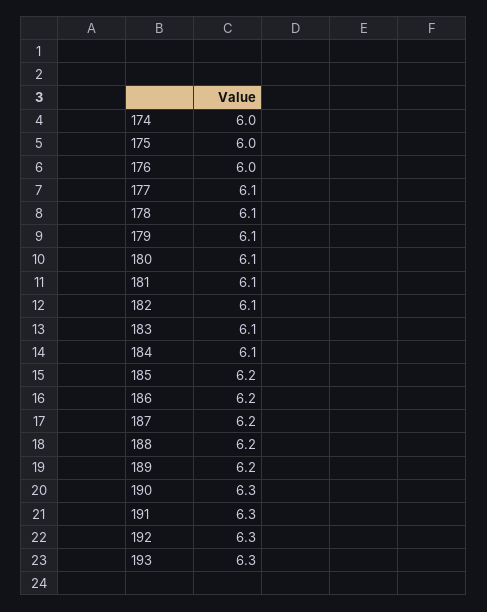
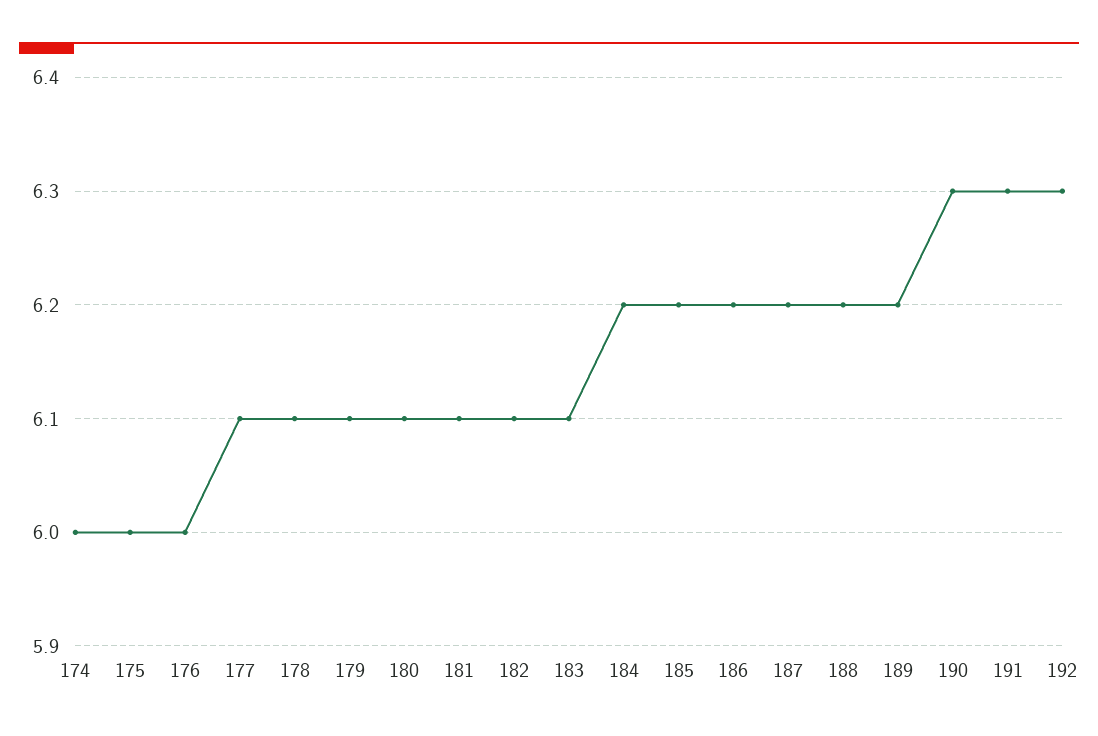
184: 6.1 -> 6.2
193: 6.3 -> none

